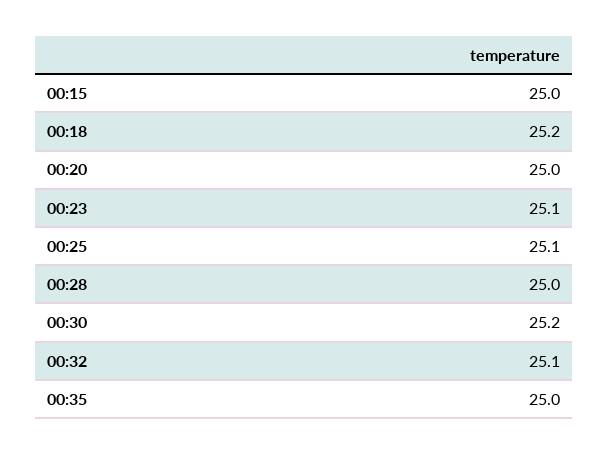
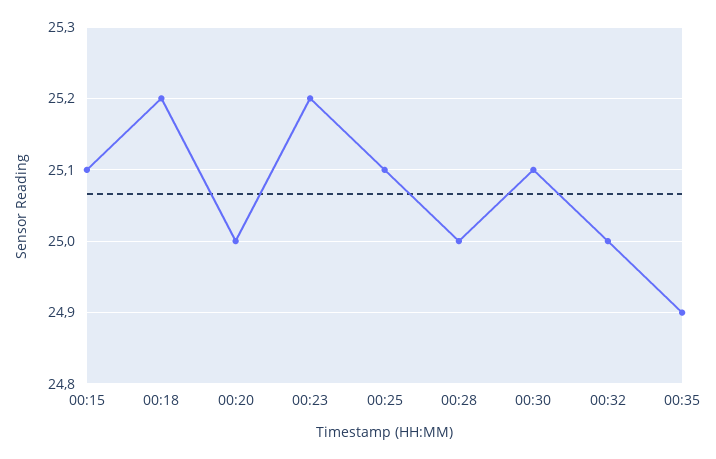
00:15: 25 -> 25.1
00:23: 25.1 -> 25.2
00:30: 25.2 -> 25.1
00:32: 25.1 -> 25
00:35: 25 -> 24.9

